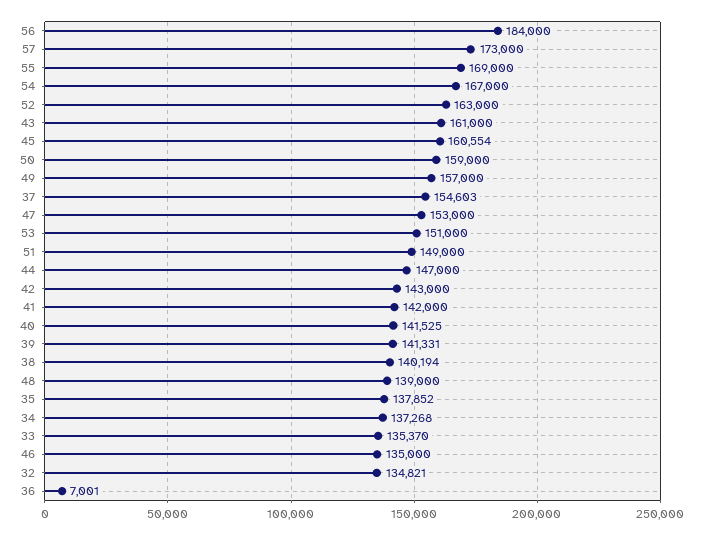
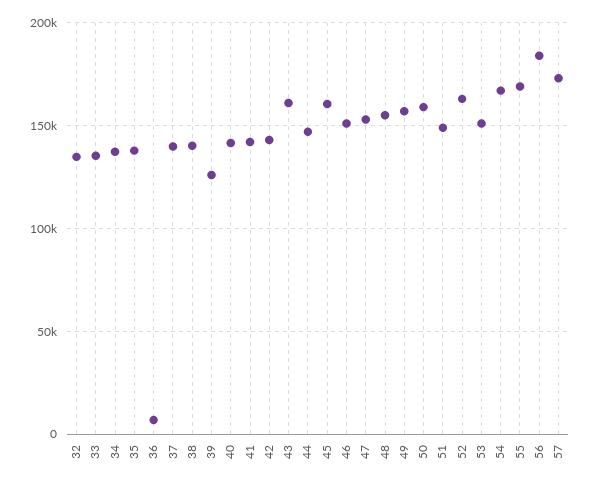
37: 154603 -> 140000
39: 141331 -> 125000
48: 139000 -> 155000
46: 135000 -> 150000

